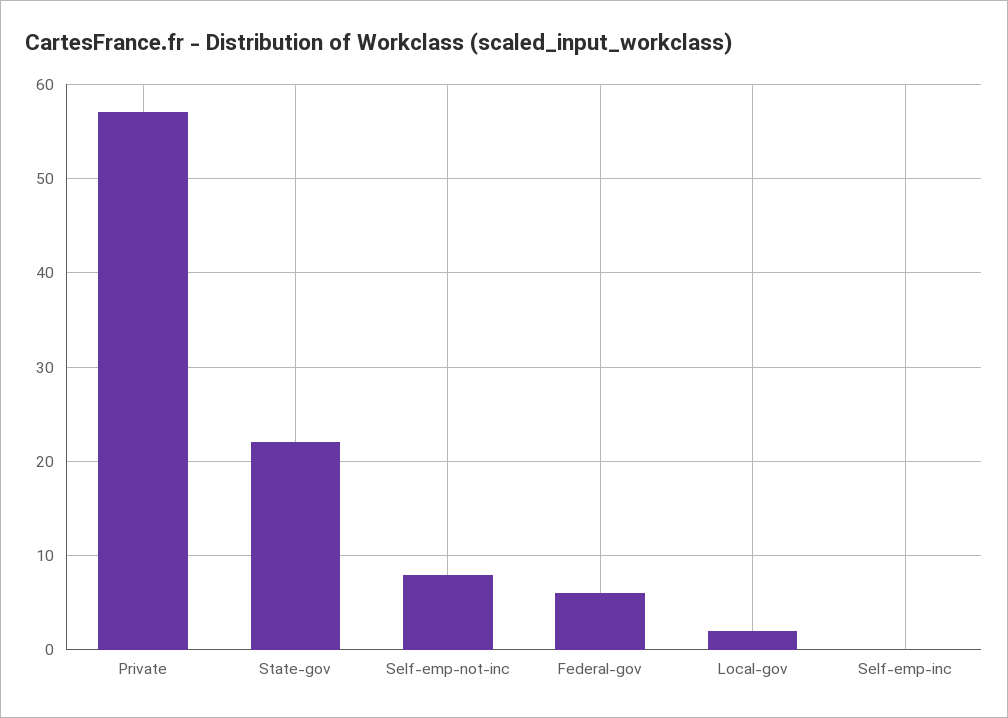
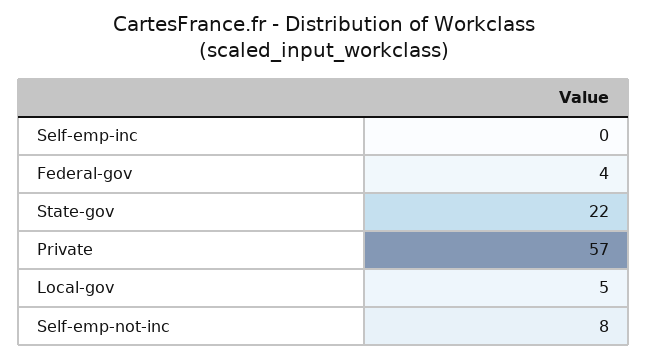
Federal-gov: 6 -> 4
Local-gov: 2 -> 5

